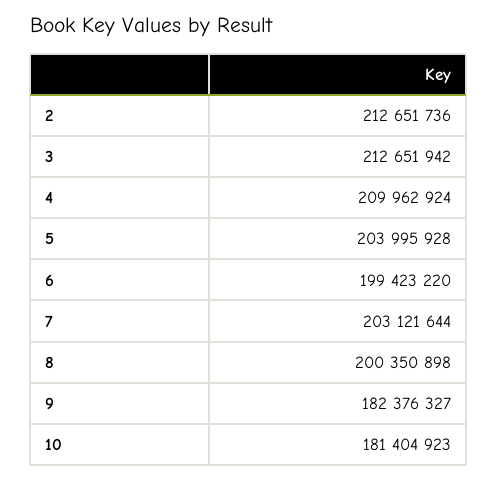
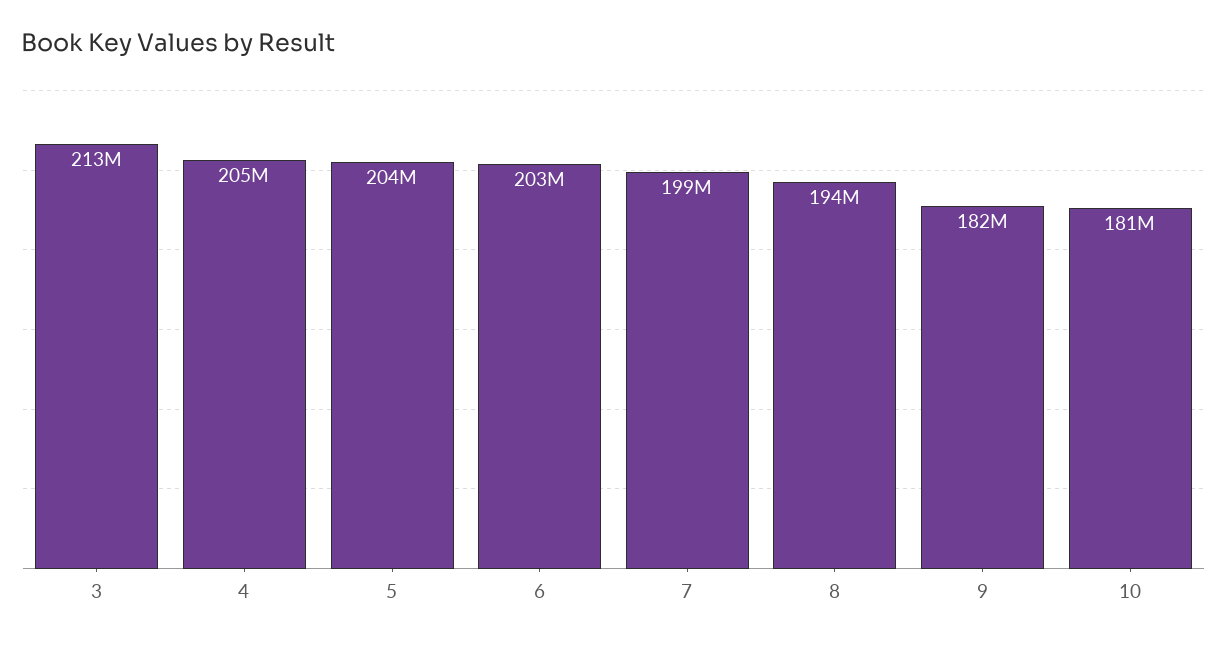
2: 212651736 -> none
4: 209962924 -> 205000000
6: 199423220 -> 203000000
7: 203121644 -> 199000000
8: 200350898 -> 194000000

